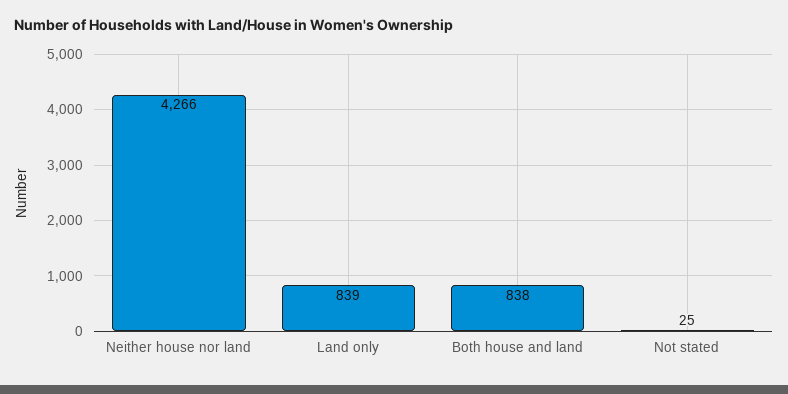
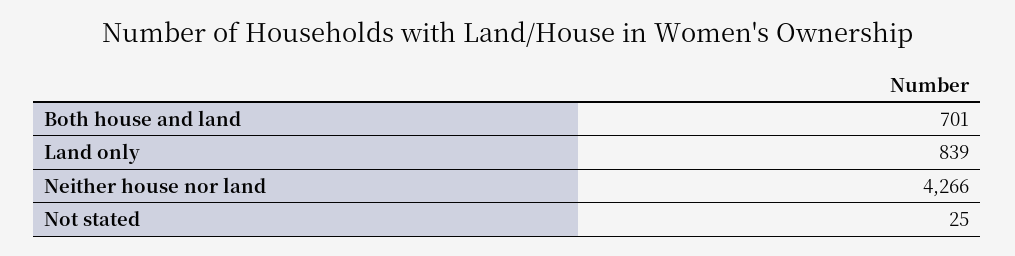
Both house and land: 838 -> 701

